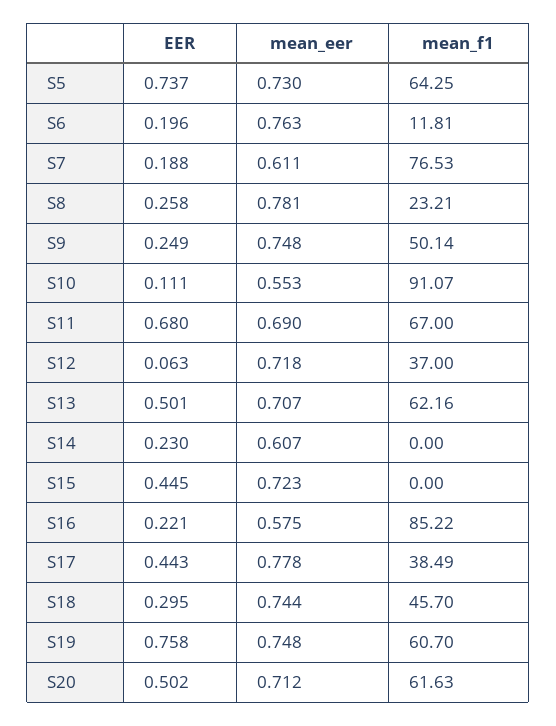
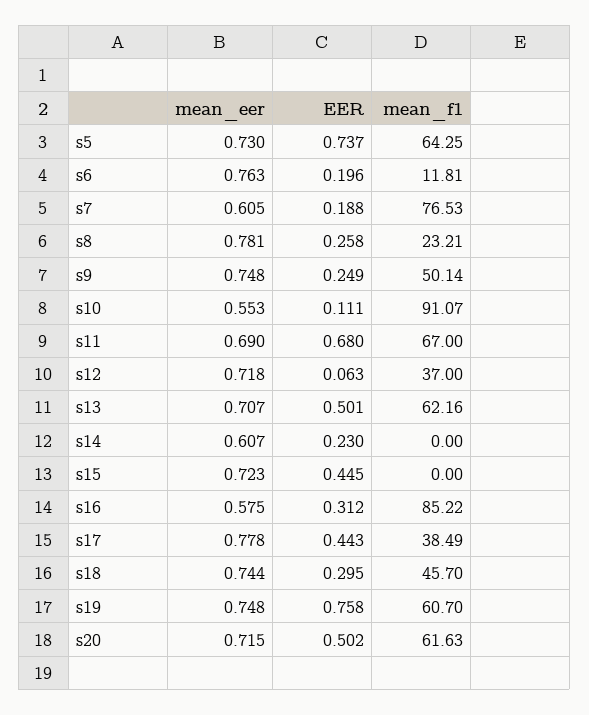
mean_eer, S7: 0.611 -> 0.605
EER, S16: 0.221 -> 0.312
mean_eer, S20: 0.712 -> 0.715

